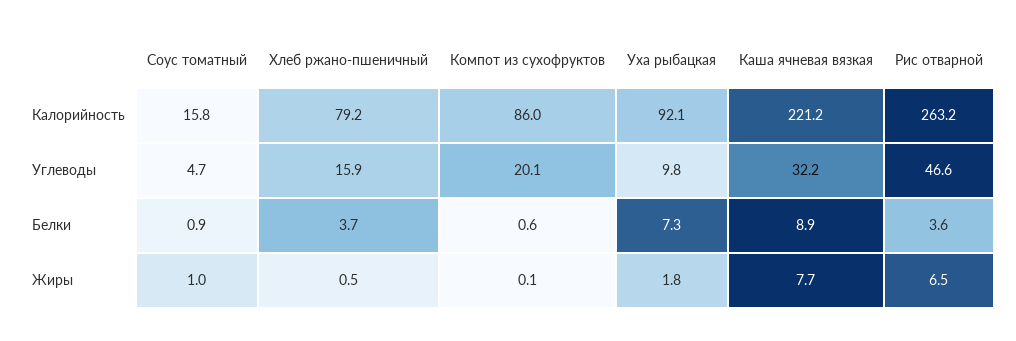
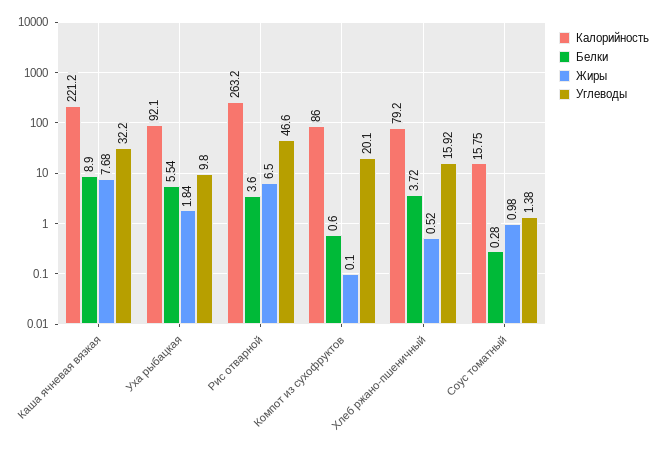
Углеводы, Соус томатный: 4.7 -> 1.38
Белки, Соус томатный: 0.9 -> 0.28
Белки, Уха рыбацкая: 7.3 -> 5.54

